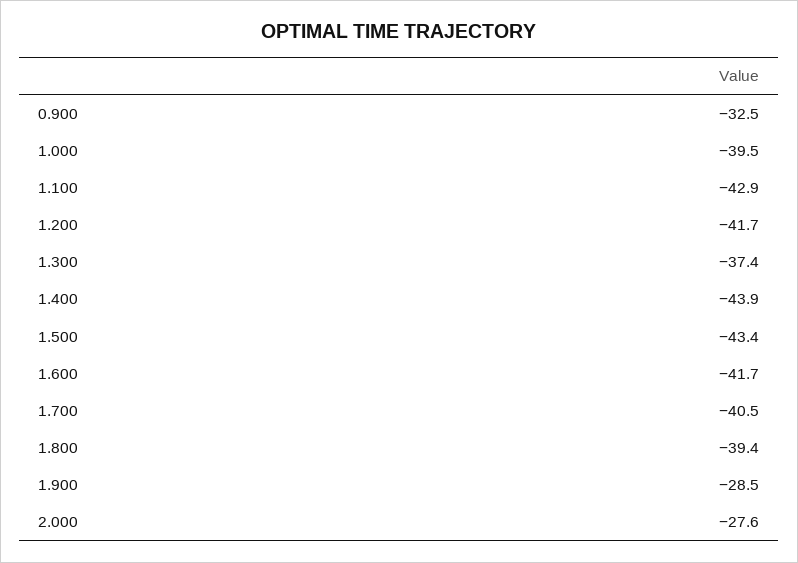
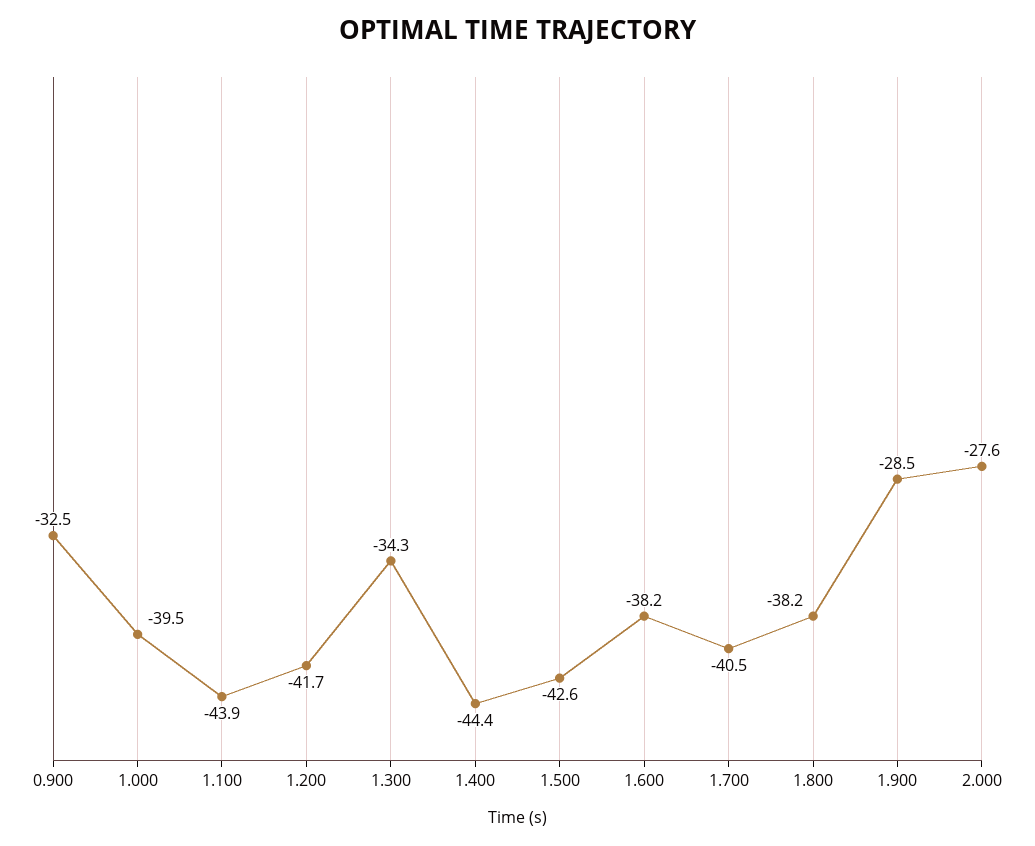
1.100: -42.9 -> -43.9
1.300: -37.4 -> -34.3
1.400: -43.9 -> -44.4
1.500: -43.4 -> -42.6
1.600: -41.7 -> -38.2
1.800: -39.4 -> -38.2

